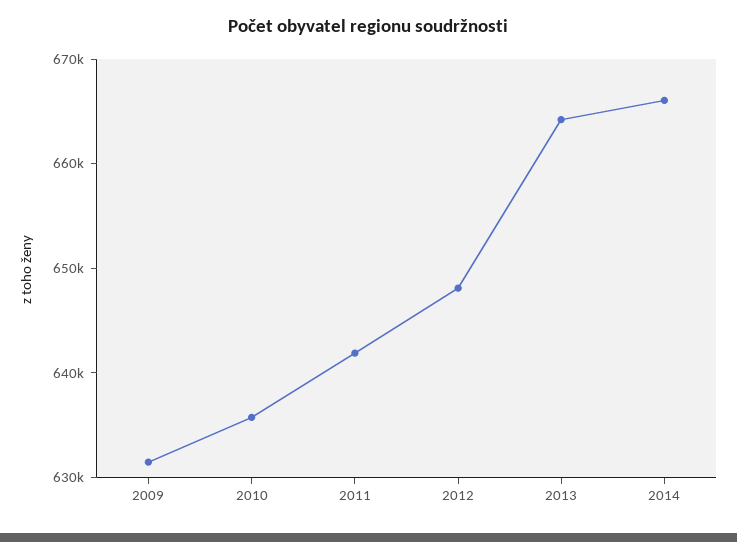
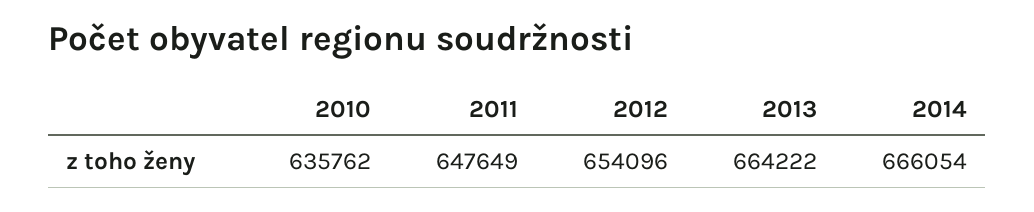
2009: 632000 -> none
2011: 642000 -> 647649
2012: 648000 -> 654096

